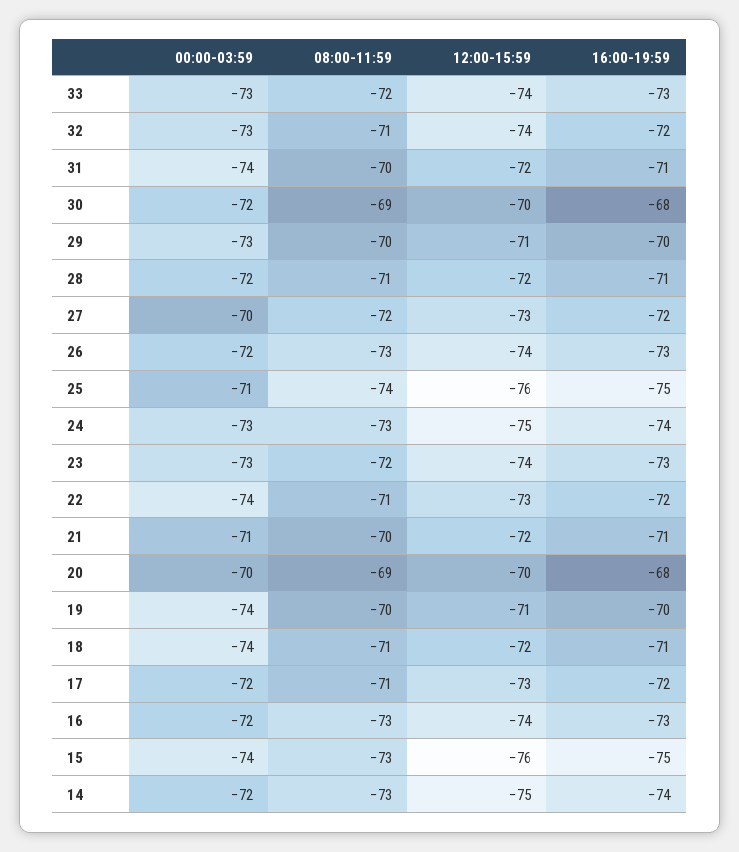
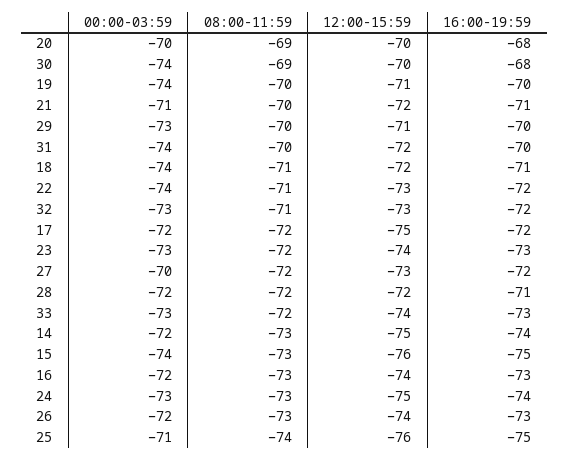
12:00-15:59, 32: -74 -> -73
16:00-19:59, 31: -71 -> -70
00:00-03:59, 30: -72 -> -74
08:00-11:59, 28: -71 -> -72
08:00-11:59, 17: -71 -> -72
12:00-15:59, 17: -73 -> -75

